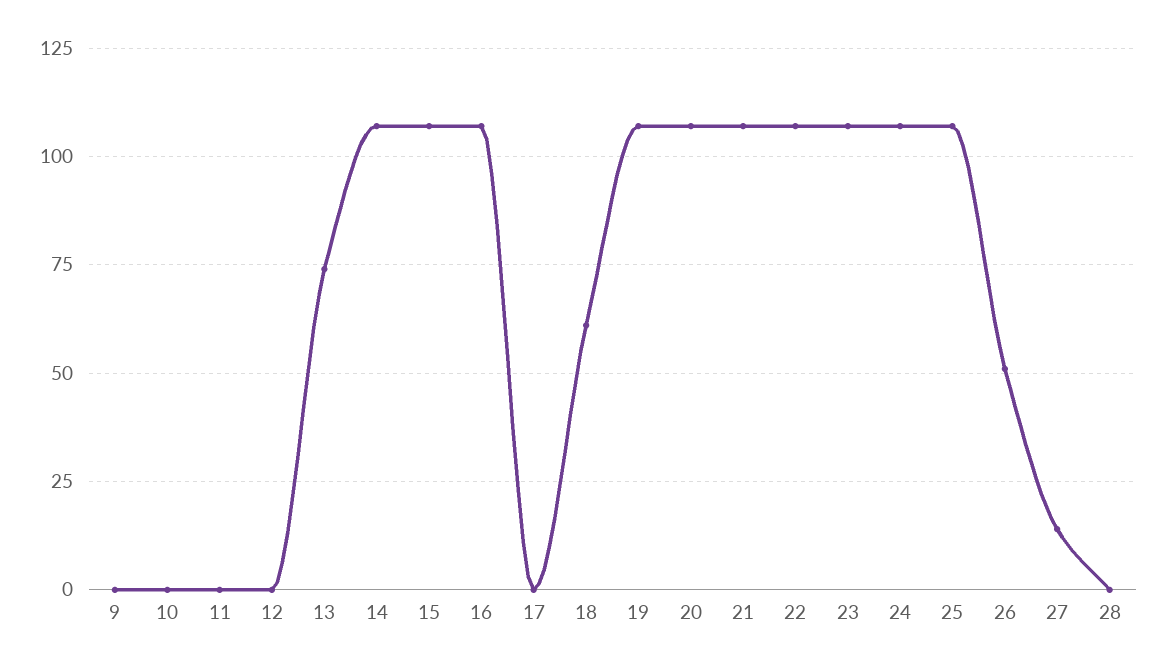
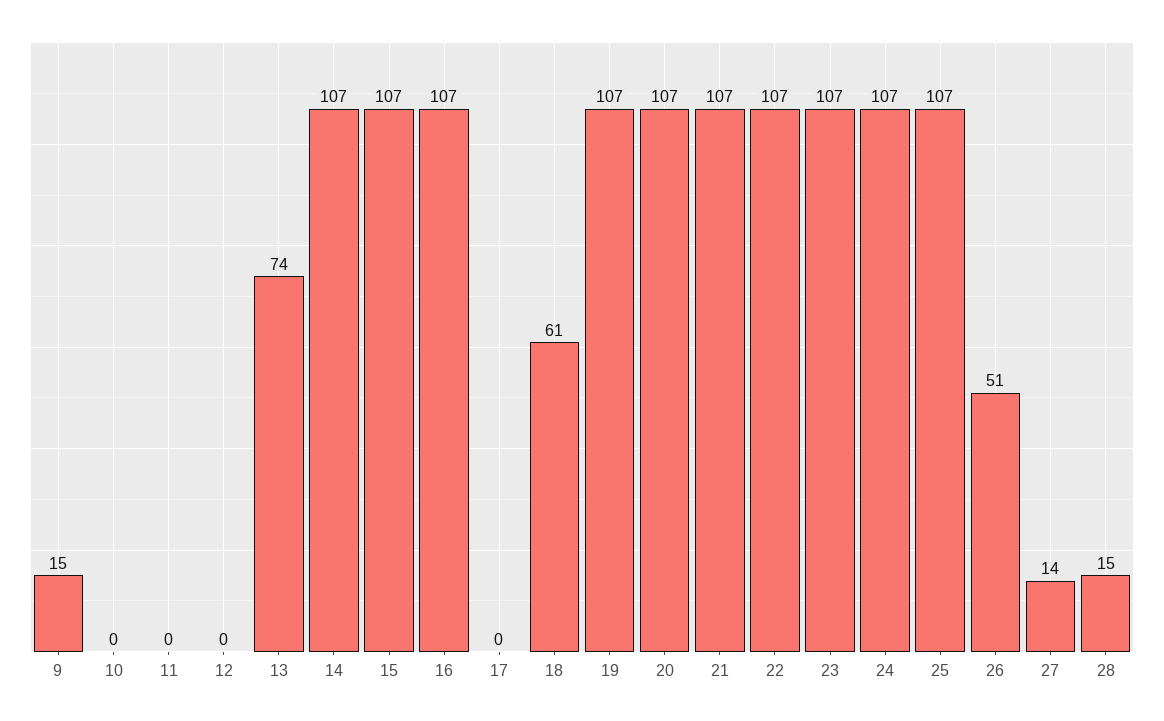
9: 0 -> 15
28: 0 -> 15

